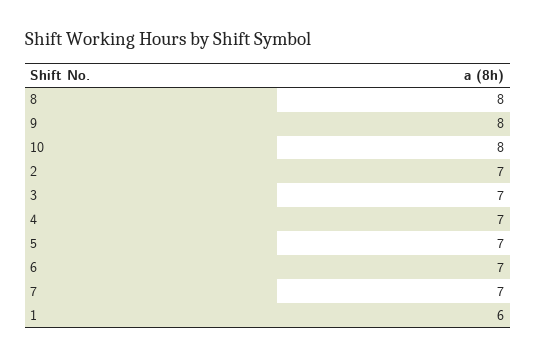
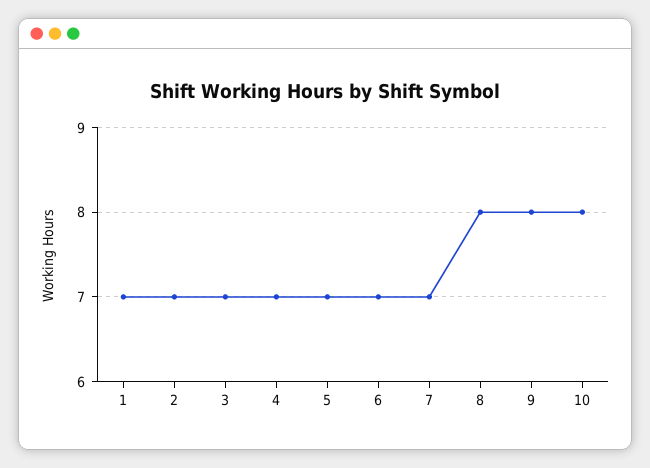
1: 6 -> 7

